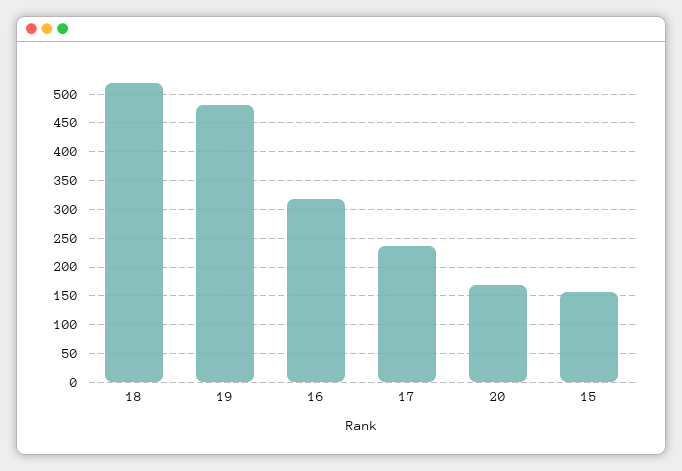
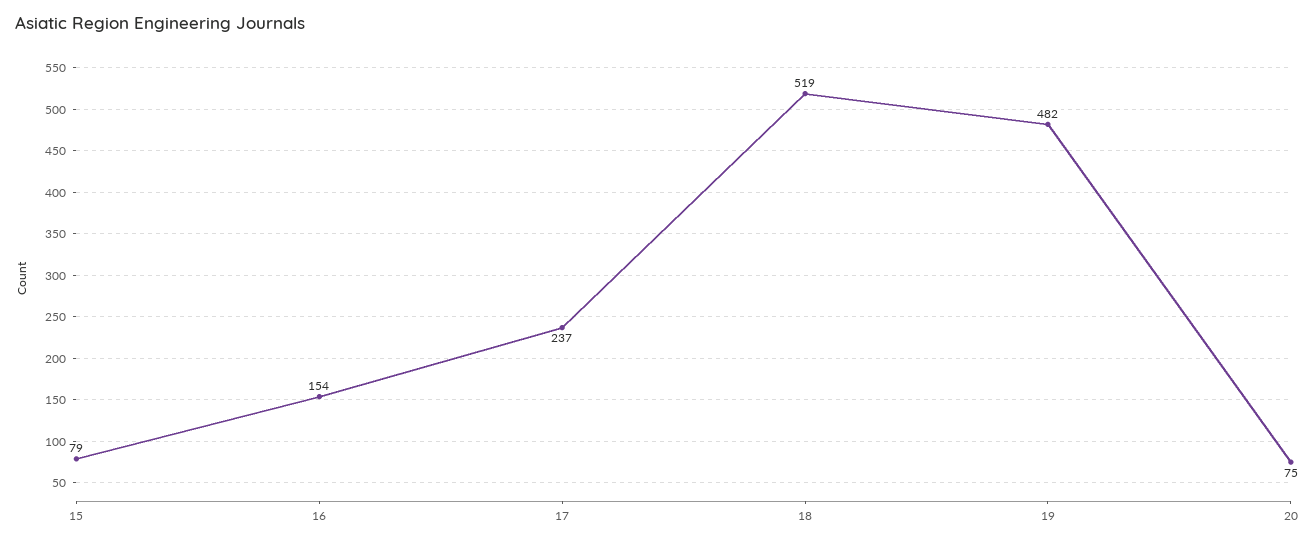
16: 325 -> 154
20: 175 -> 75
15: 150 -> 79

